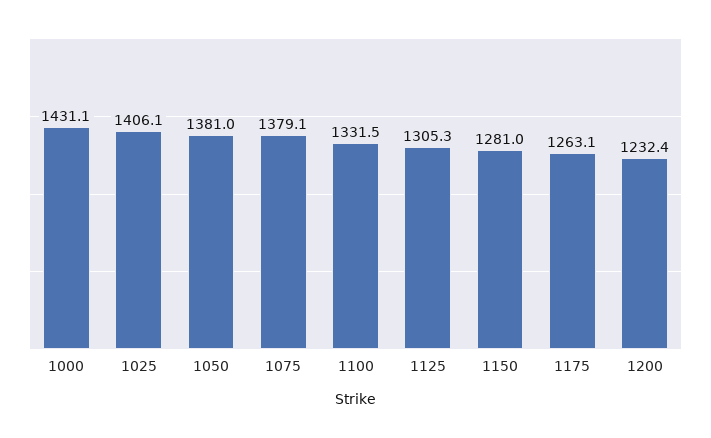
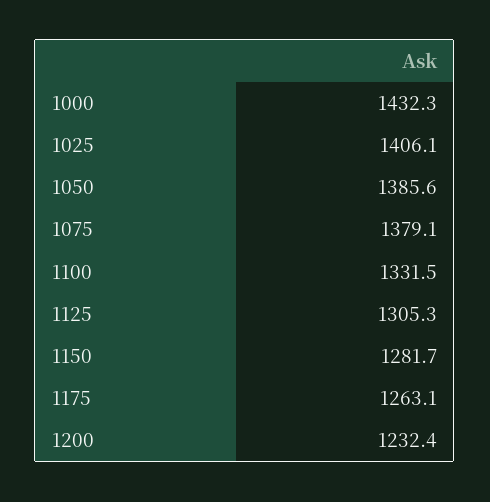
1000: 1431.1 -> 1432.3
1050: 1381 -> 1385.6
1150: 1281 -> 1281.7

